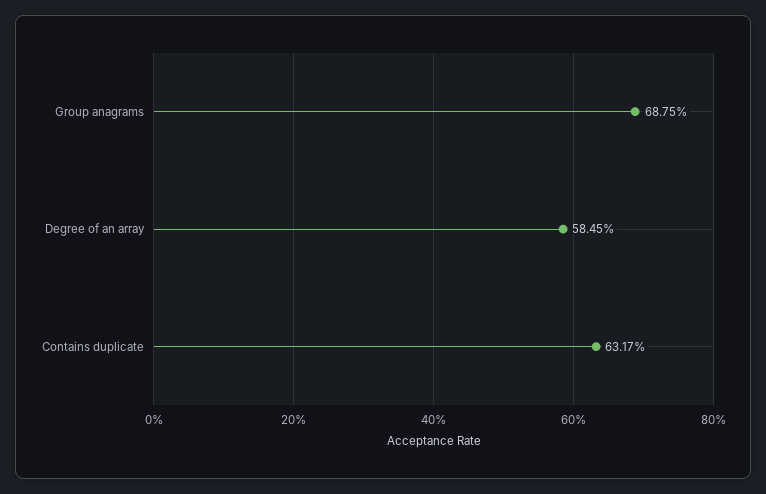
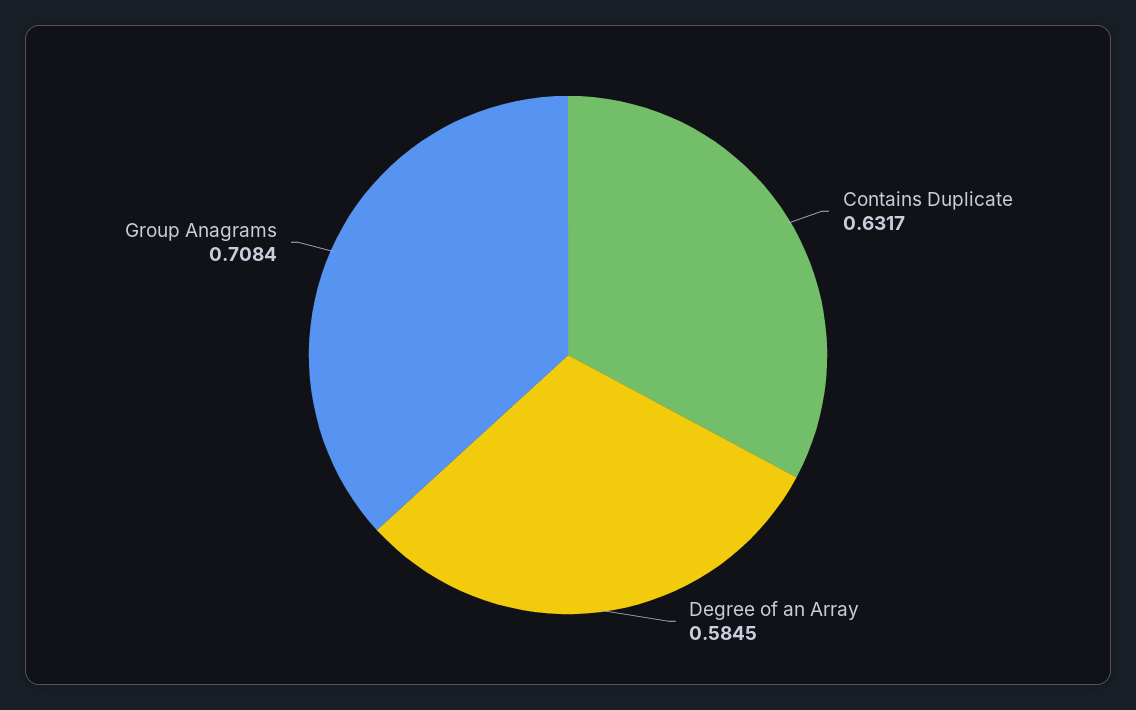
Group anagrams: 0.6875 -> 0.7084

